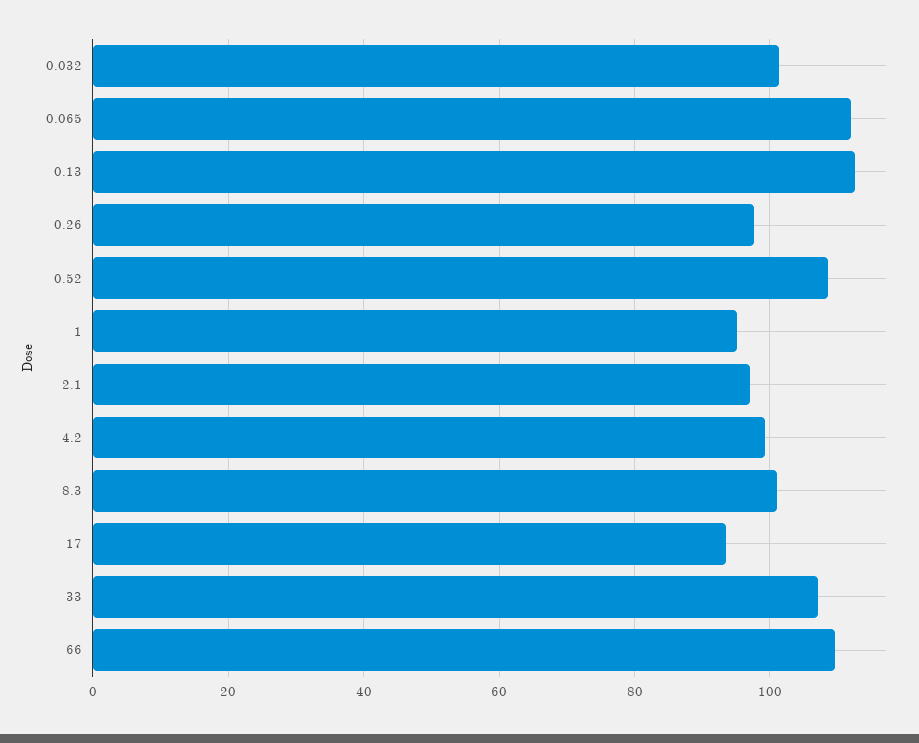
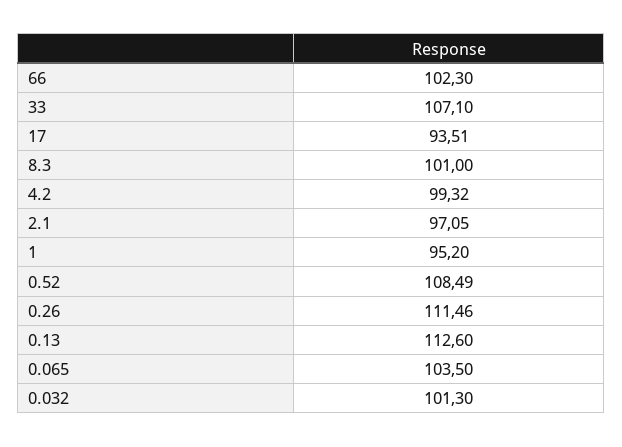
0.065: 112 -> 103.5
0.26: 98 -> 111.46
66: 110 -> 102.3

